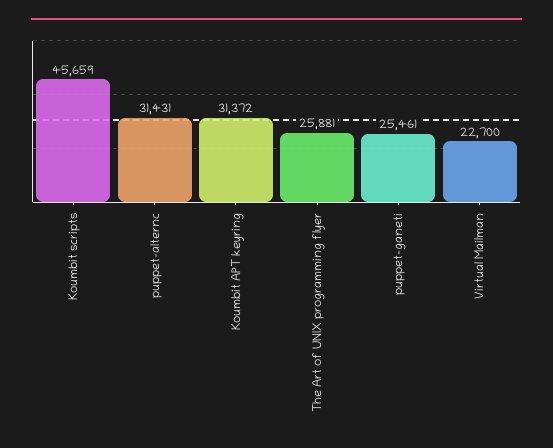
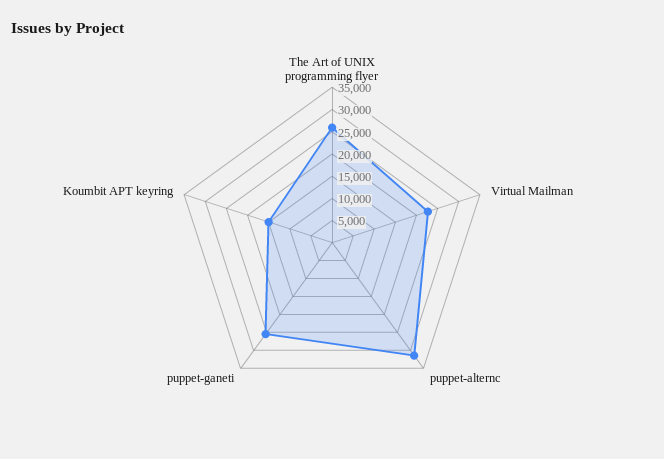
Koumbit scripts: 45659 -> none
Koumbit APT keyring: 31372 -> 15000

